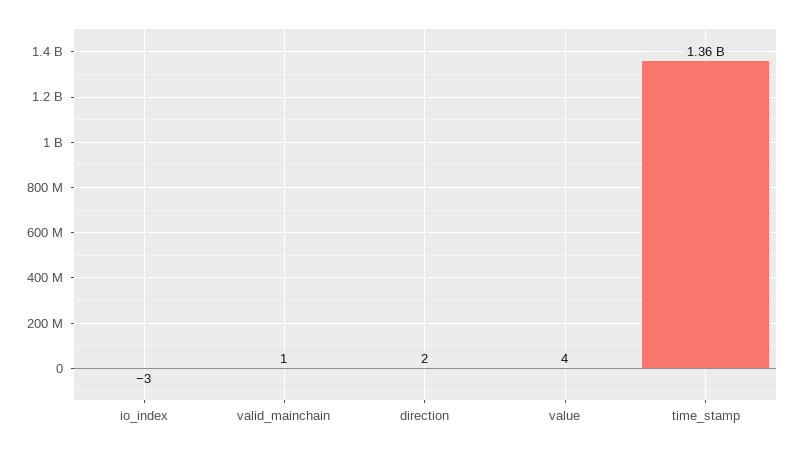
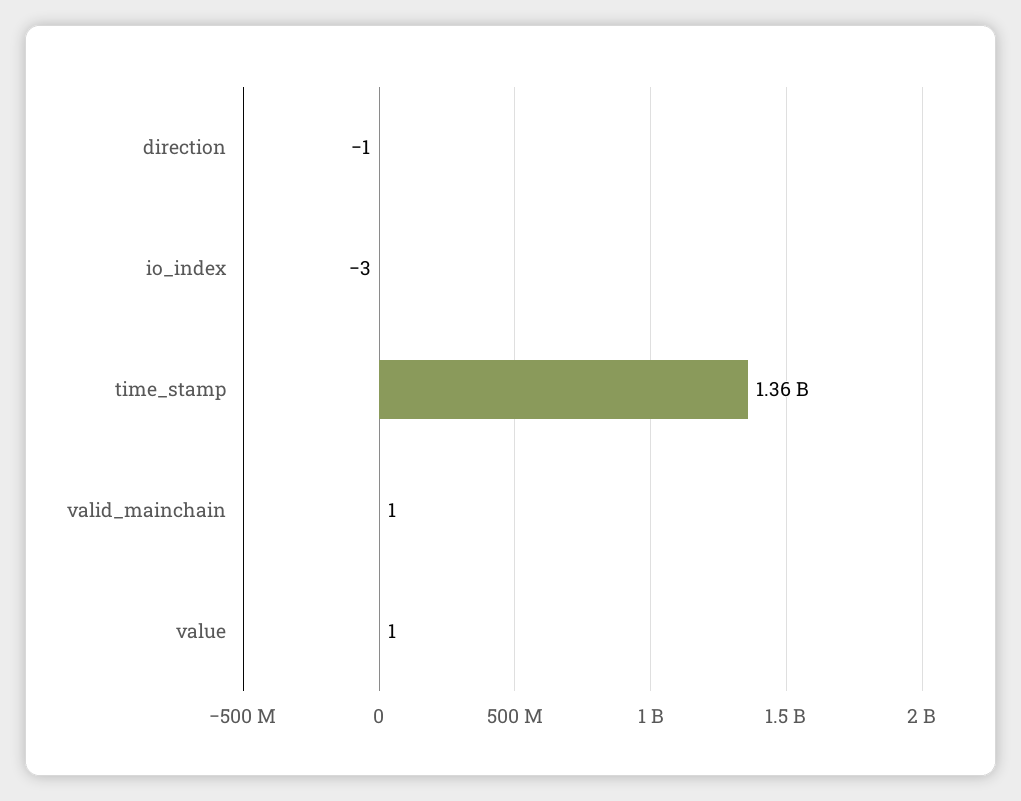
direction: 2 -> -1
value: 4 -> 1

